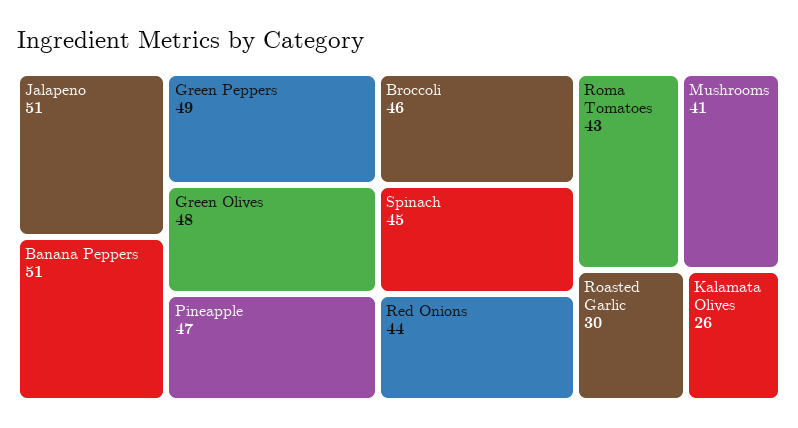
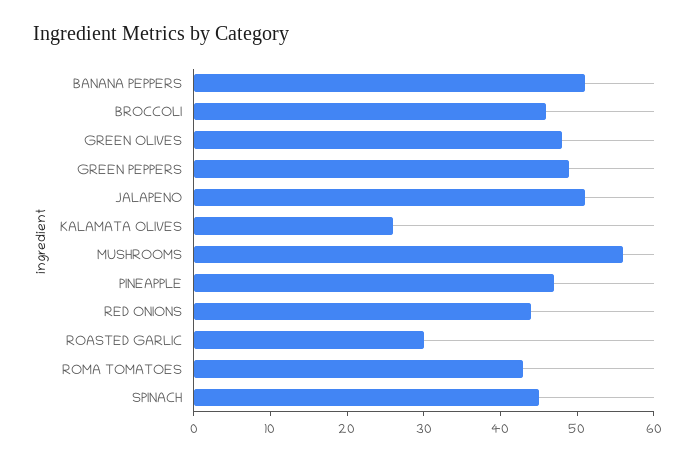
Mushrooms: 41 -> 55

